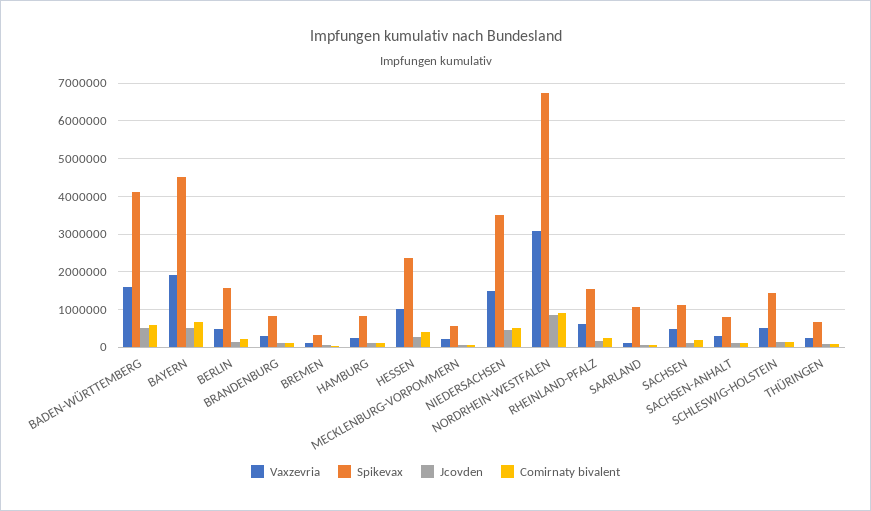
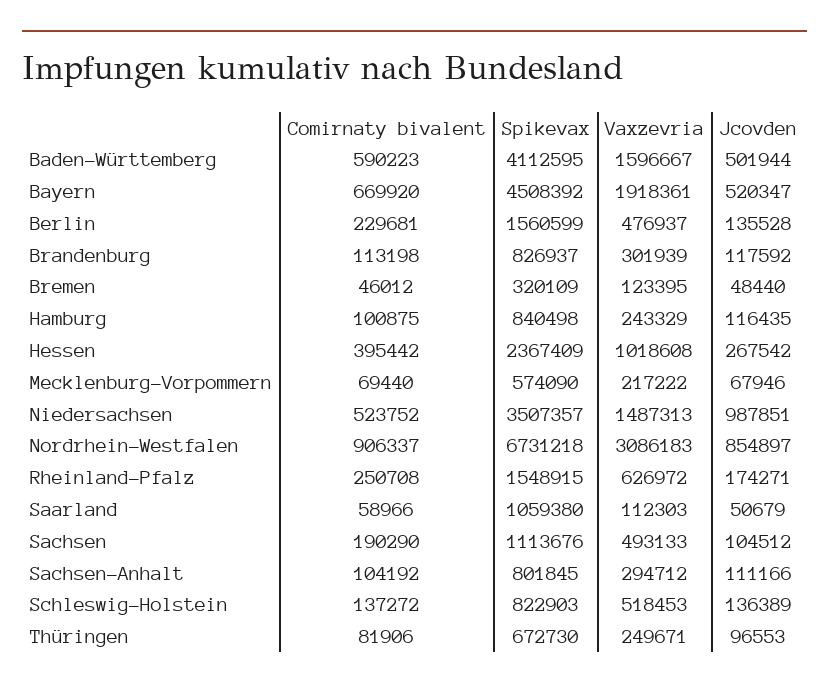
Jcovden, NIEDERSACHSEN: 400000 -> 987851
Spikevax, SCHLESWIG-HOLSTEIN: 1400000 -> 822903

